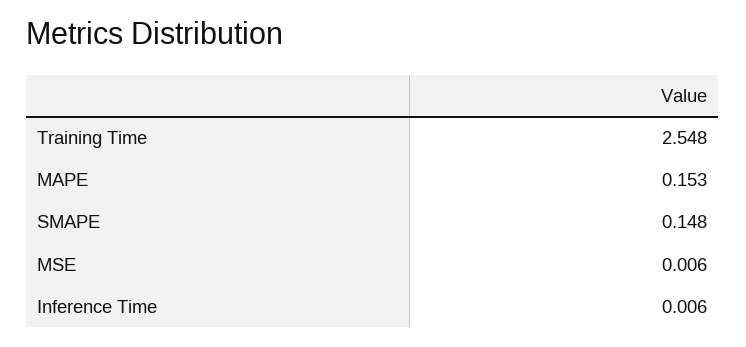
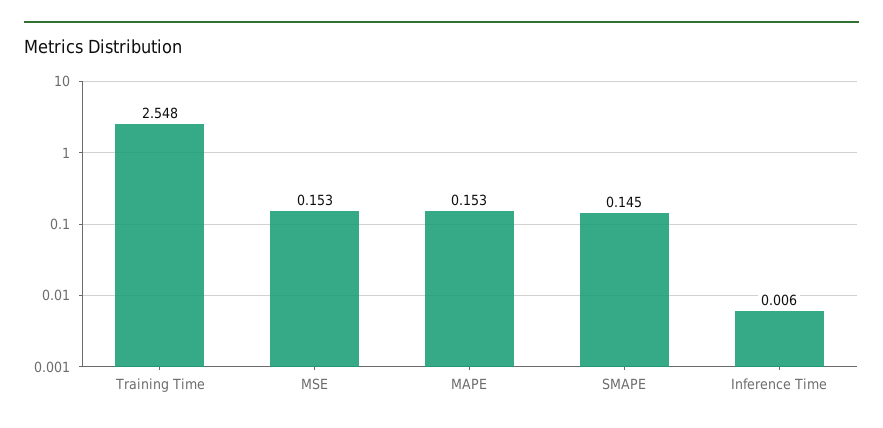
SMAPE: 0.148 -> 0.145
MSE: 0.006 -> 0.153

